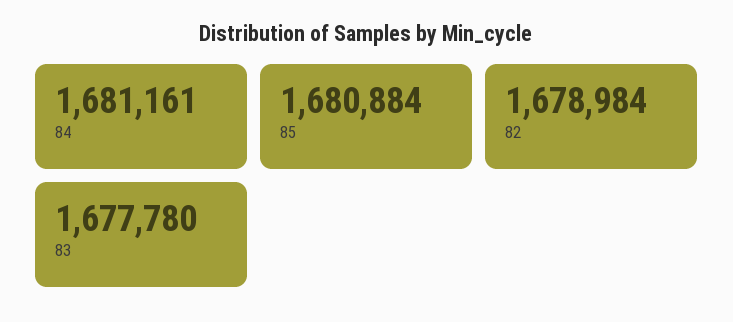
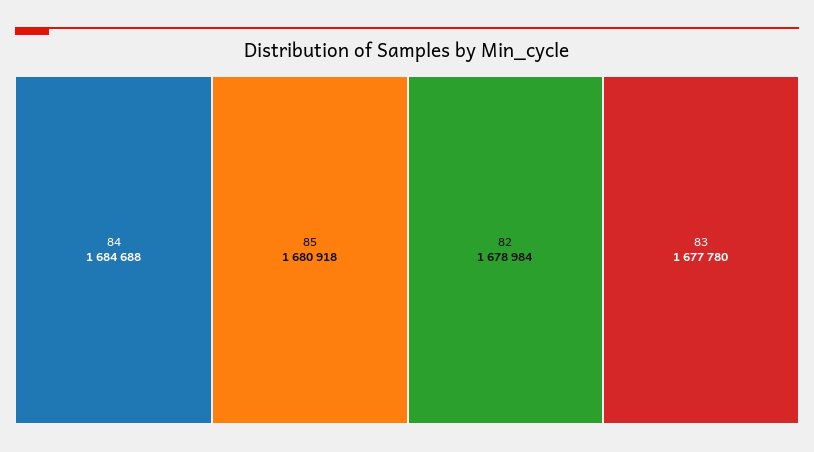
84: 1681161 -> 1684688
85: 1680884 -> 1680918

